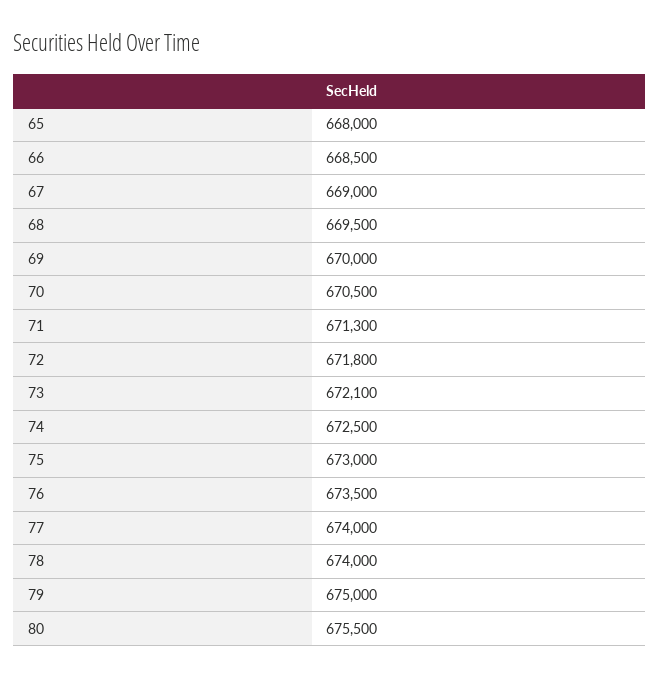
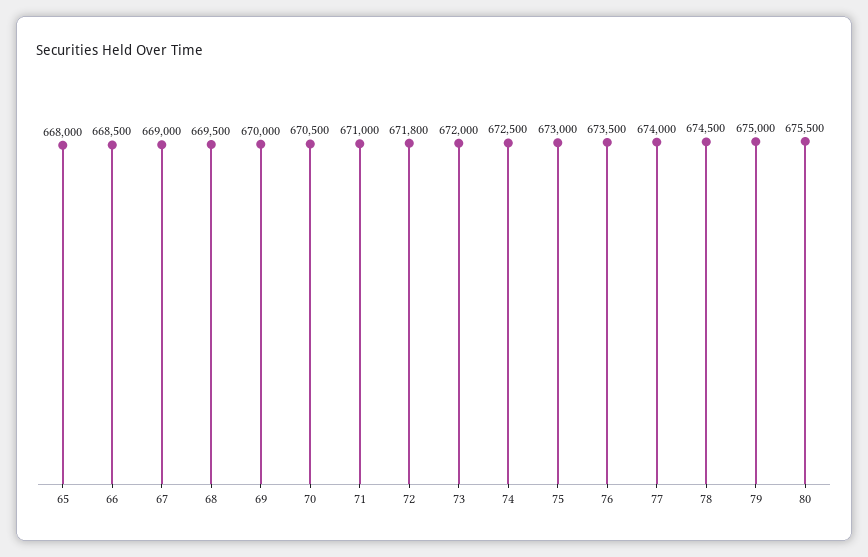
71: 671300 -> 671000
73: 672100 -> 672000
78: 674000 -> 674500

